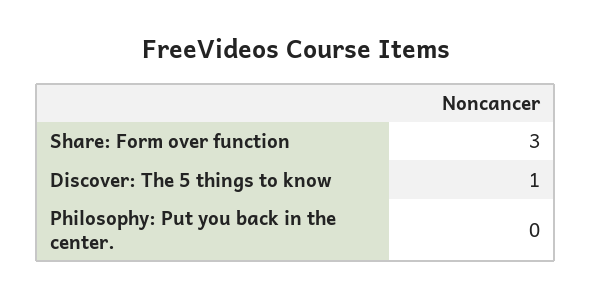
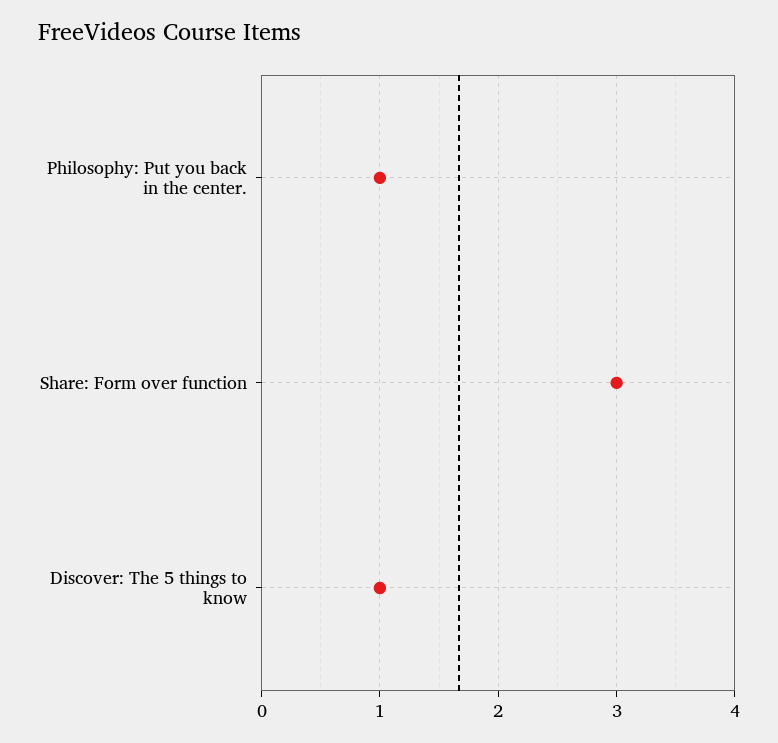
Philosophy: Put you back in the center.: 0 -> 1

